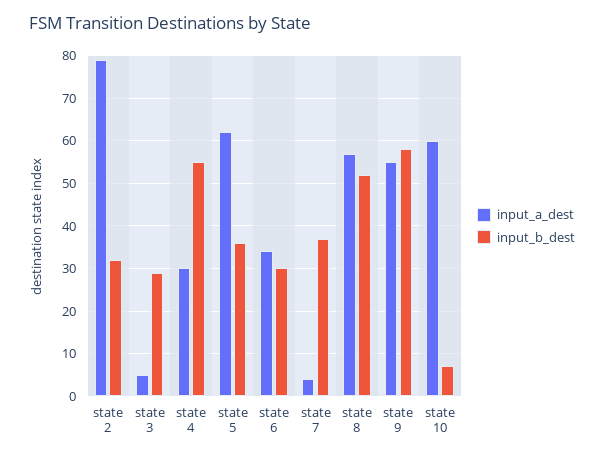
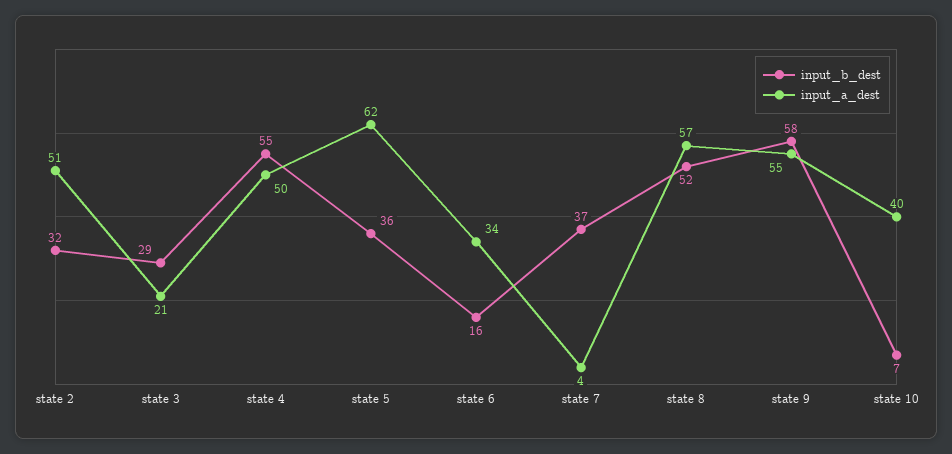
input_a_dest, state 2: 80 -> 51
input_a_dest, state 3: 5 -> 21
input_a_dest, state 4: 30 -> 50
input_b_dest, state 6: 30 -> 16
input_a_dest, state 10: 60 -> 40

